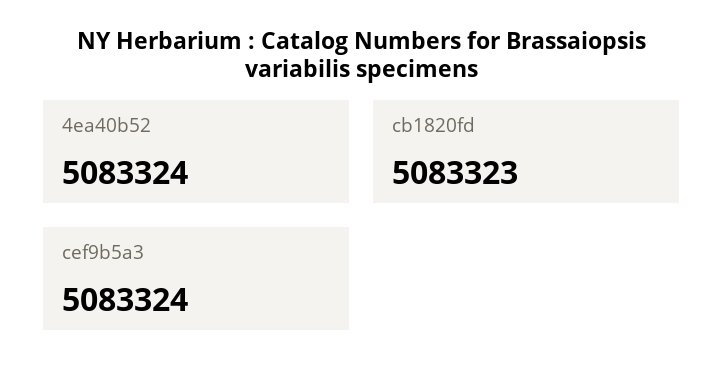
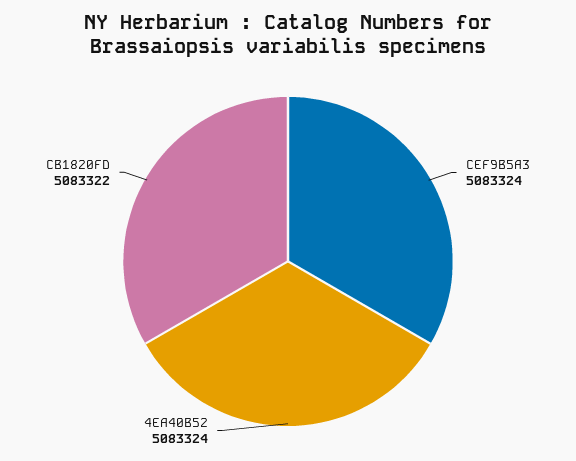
cb1820fd: 5083323 -> 5083322

